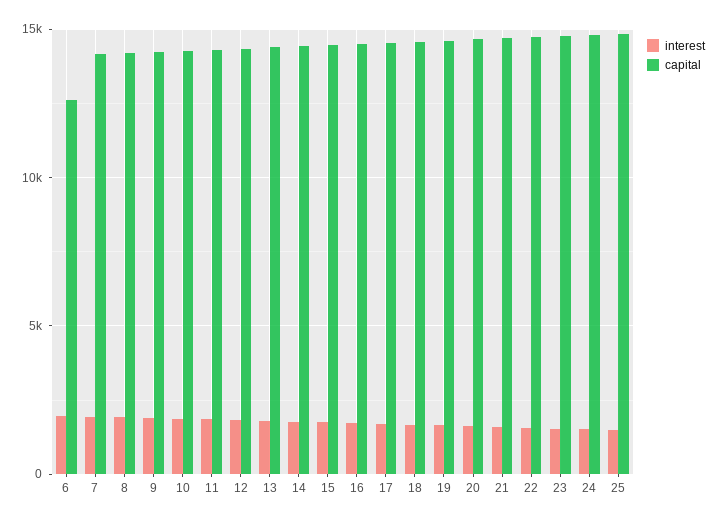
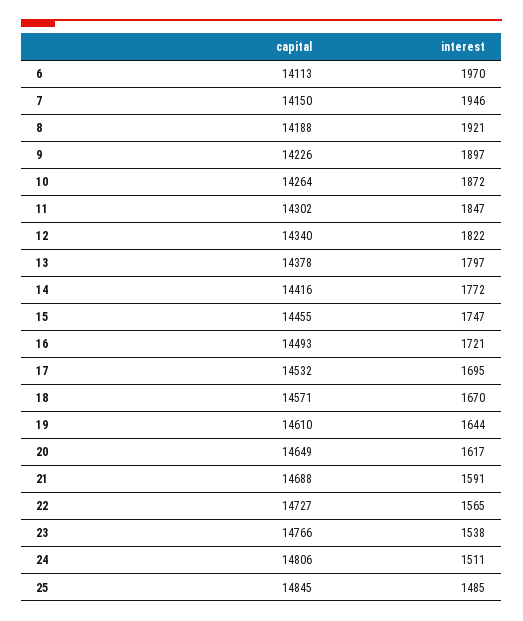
capital, 6: 12500 -> 14113

